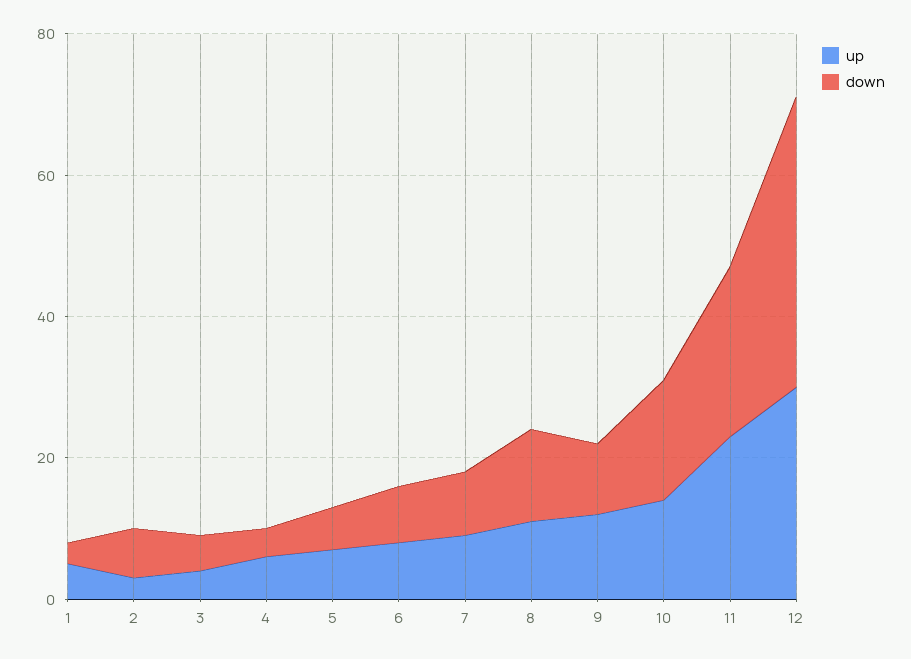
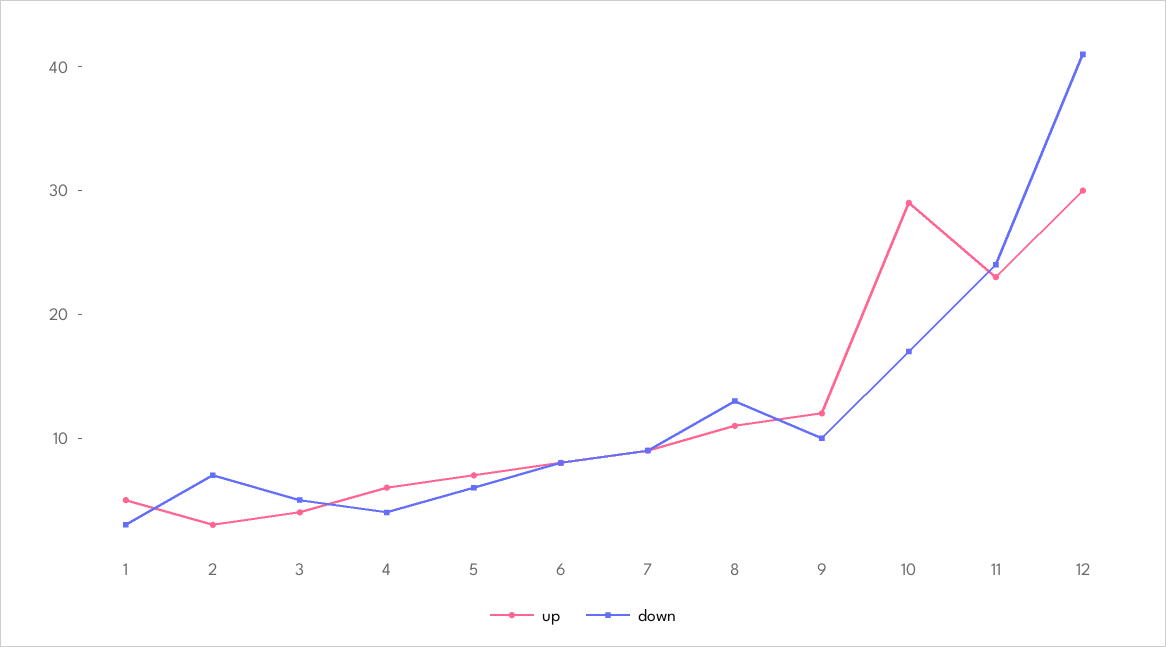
up, 10: 15 -> 29

